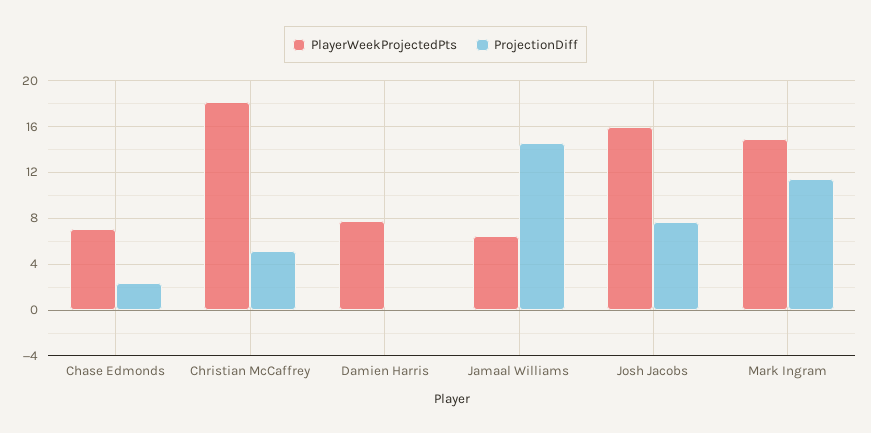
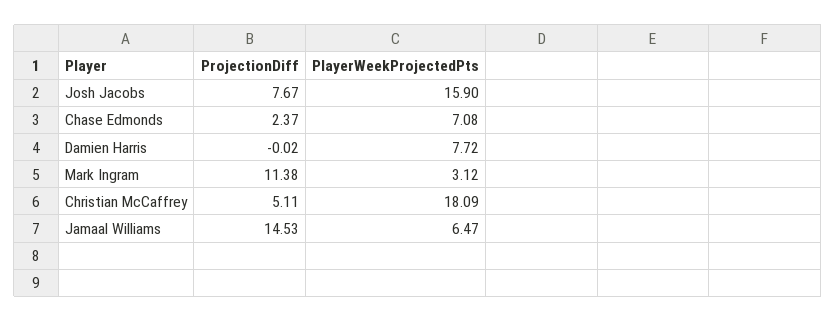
PlayerWeekProjectedPts, Mark Ingram: 15 -> 3.12

